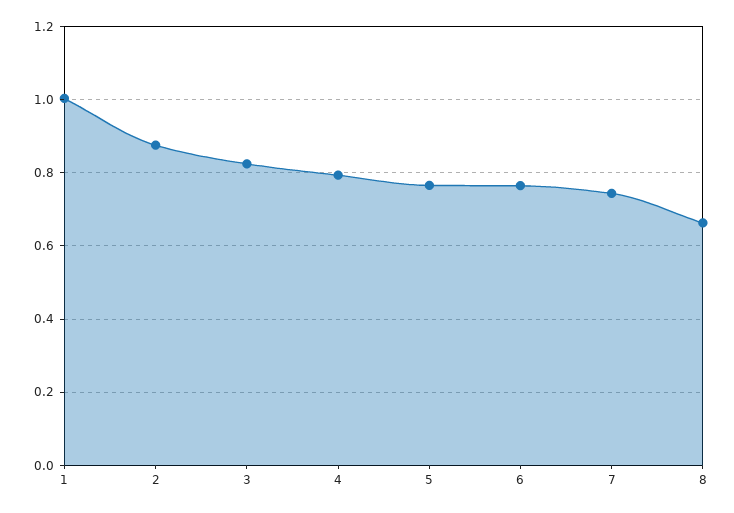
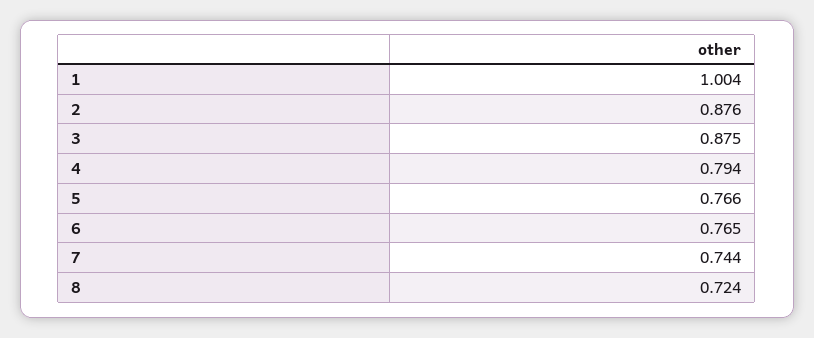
3: 0.82 -> 0.875
8: 0.66 -> 0.724

